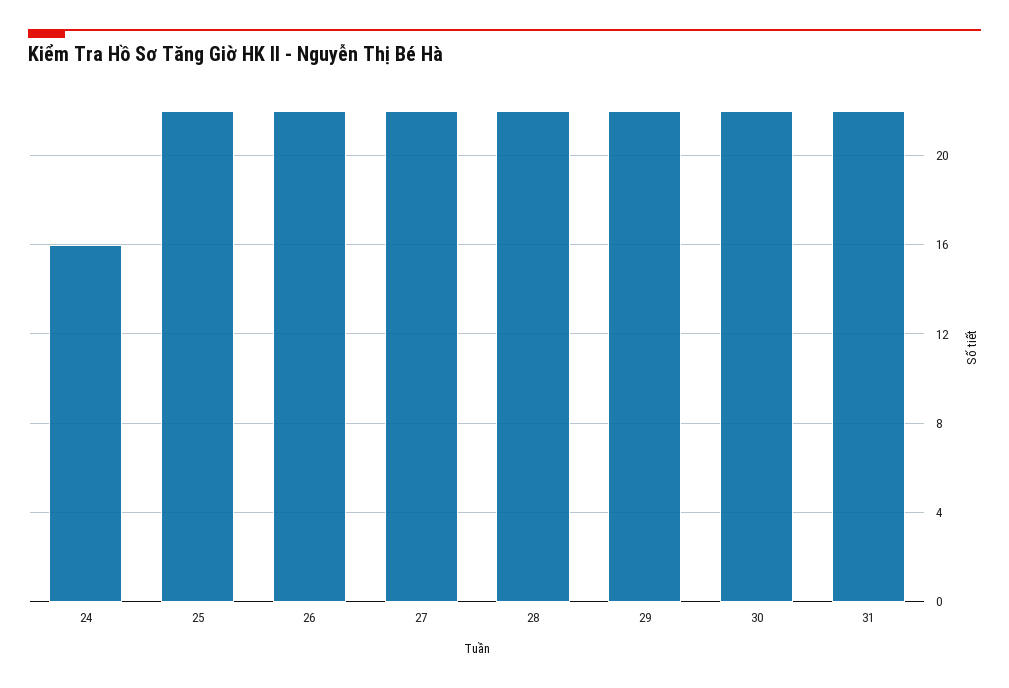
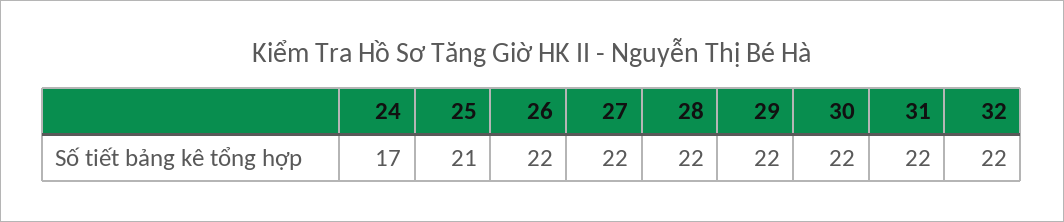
24: 16 -> 17
25: 22 -> 21
32: none -> 22

